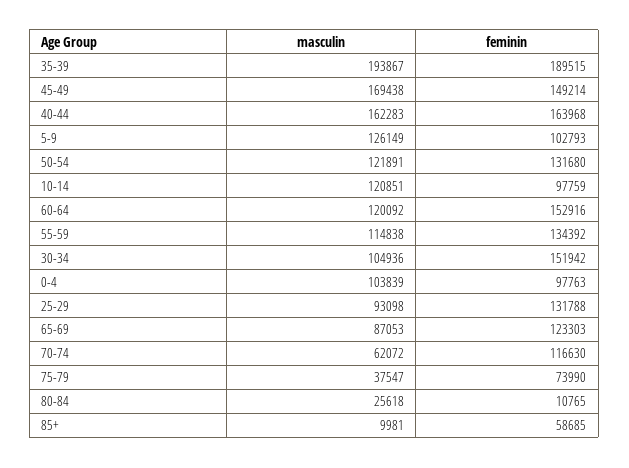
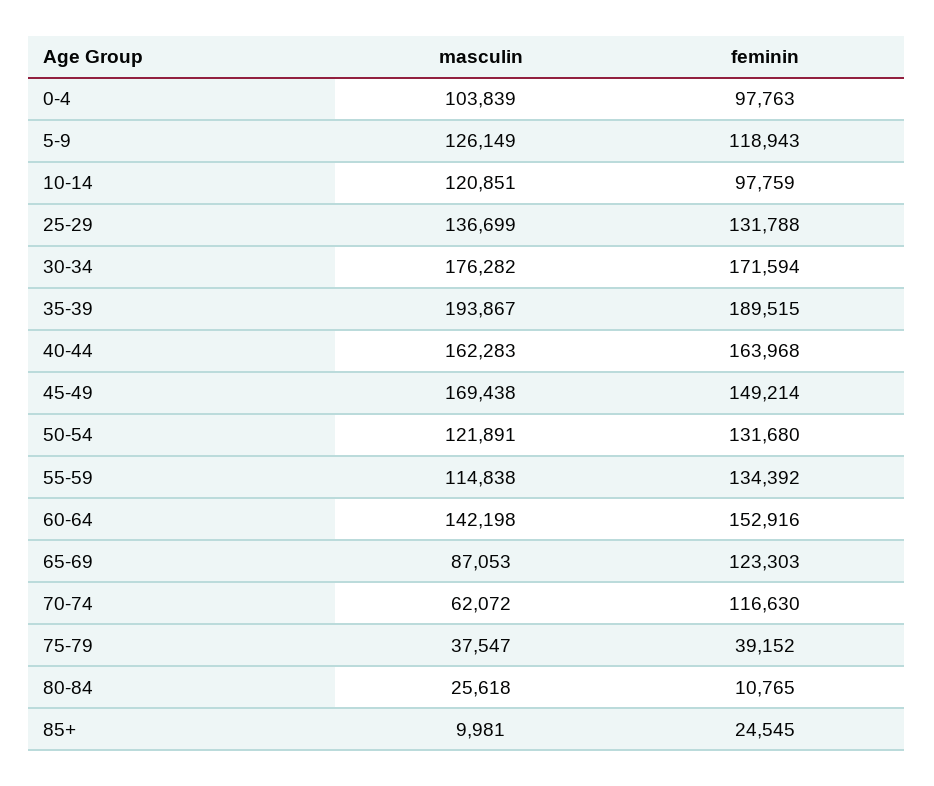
feminin, 5-9: 102793 -> 118943
masculin, 60-64: 120092 -> 142198
masculin, 30-34: 104936 -> 176282
feminin, 30-34: 151942 -> 171594
masculin, 25-29: 93098 -> 136699
feminin, 75-79: 73990 -> 39152
feminin, 85+: 58685 -> 24545

